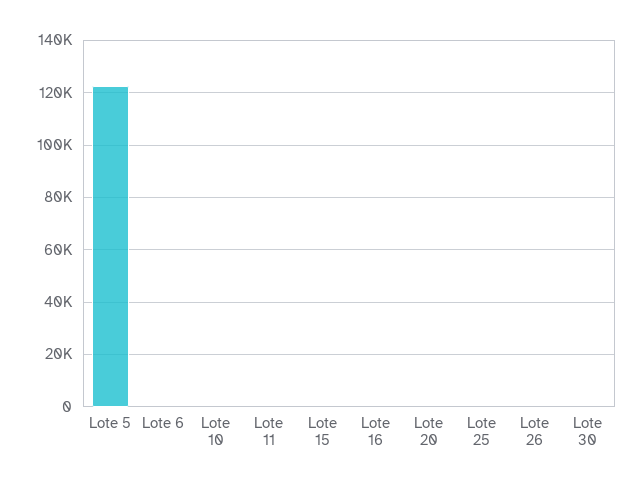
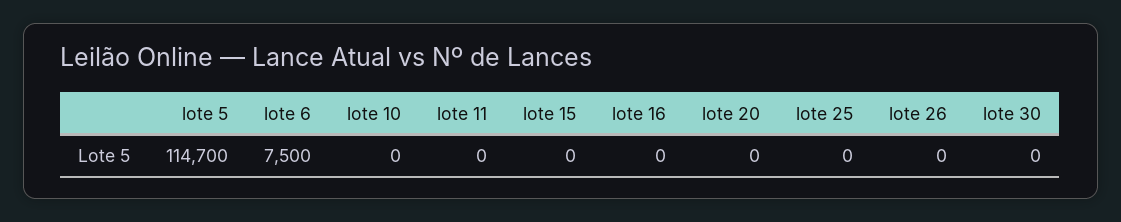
Lote 5: 122500 -> 114700
Lote 6: 0 -> 7500

